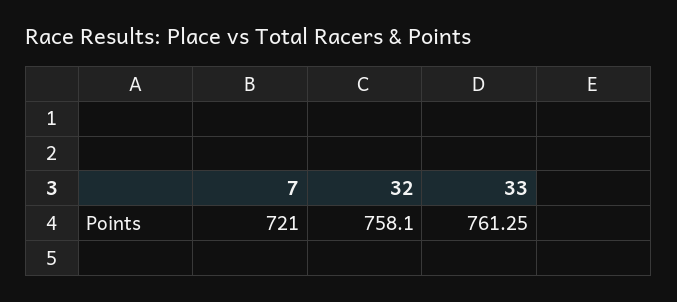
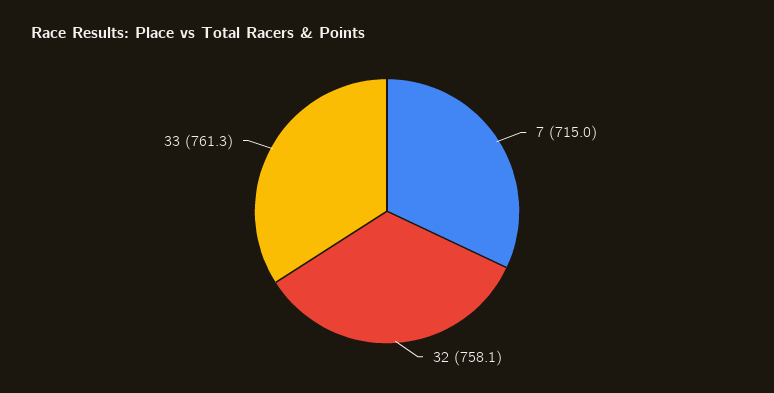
7: 721 -> 715

